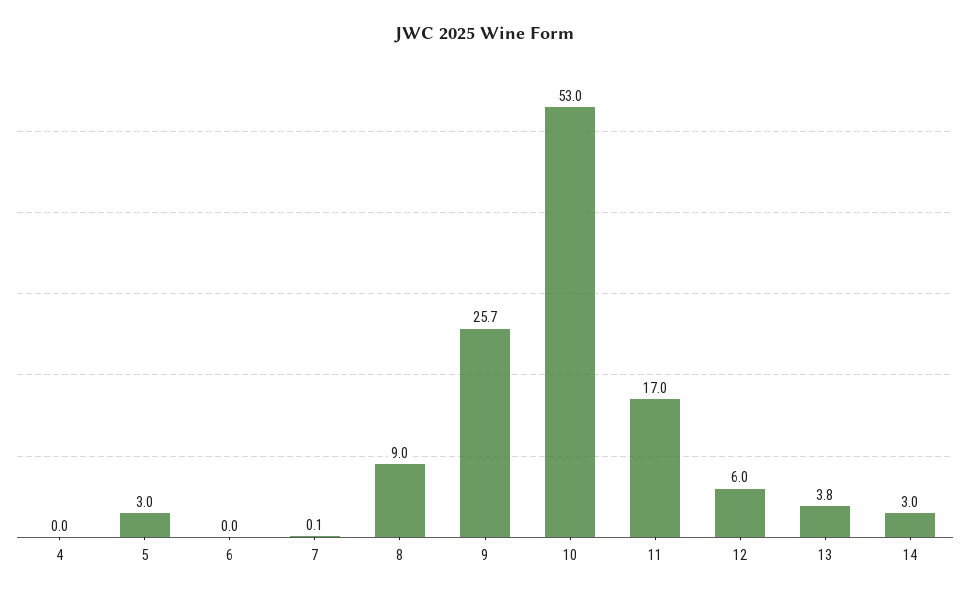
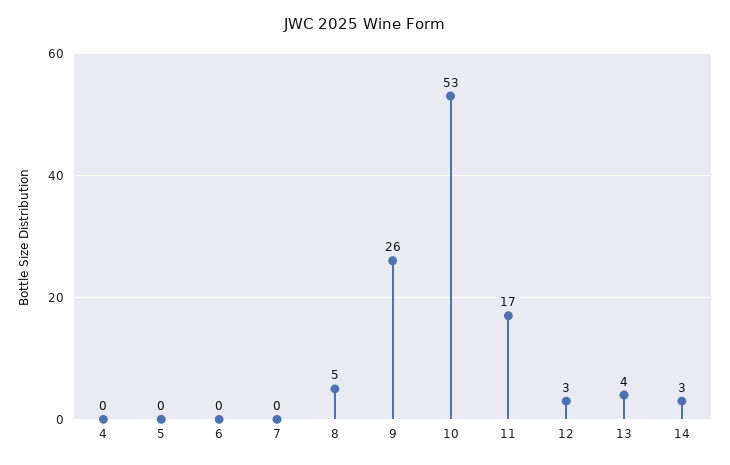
5: 3 -> 0
8: 9 -> 5
12: 6 -> 3

